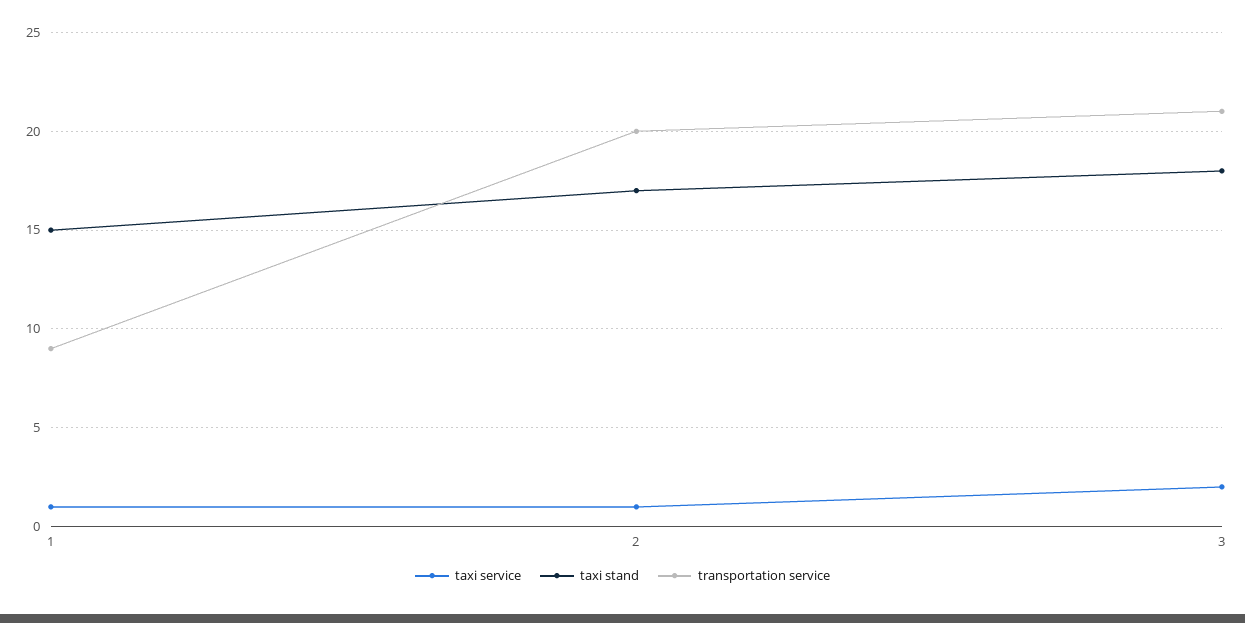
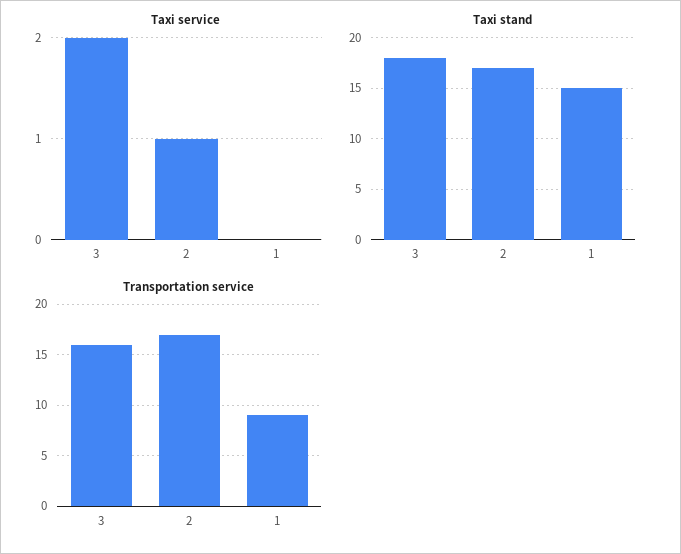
taxi service, 1: 1 -> 0
transportation service, 2: 20 -> 17
transportation service, 3: 21 -> 16

